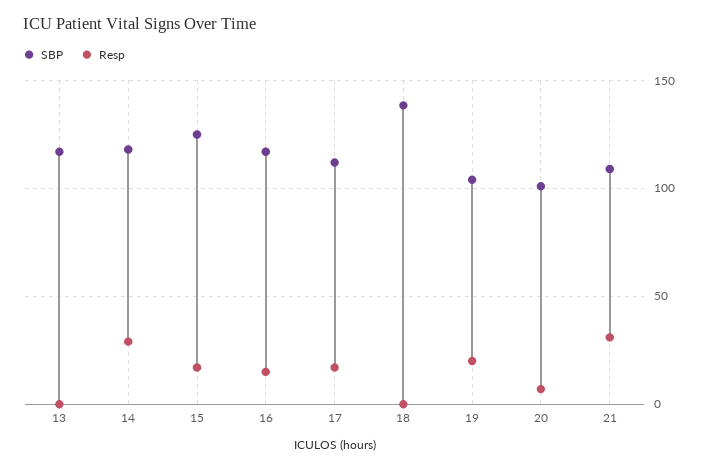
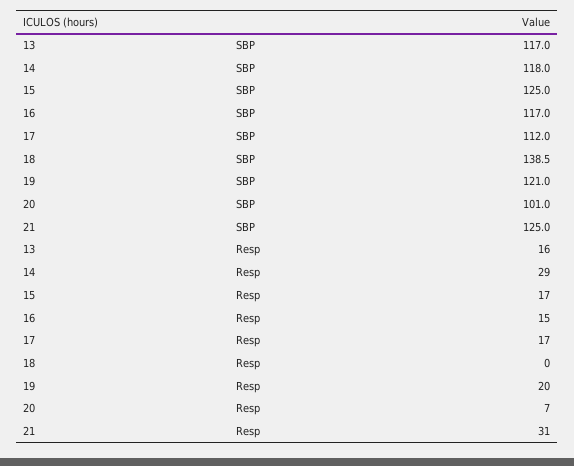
Resp, 13: 0 -> 16
SBP, 19: 105 -> 121
SBP, 21: 110 -> 125

